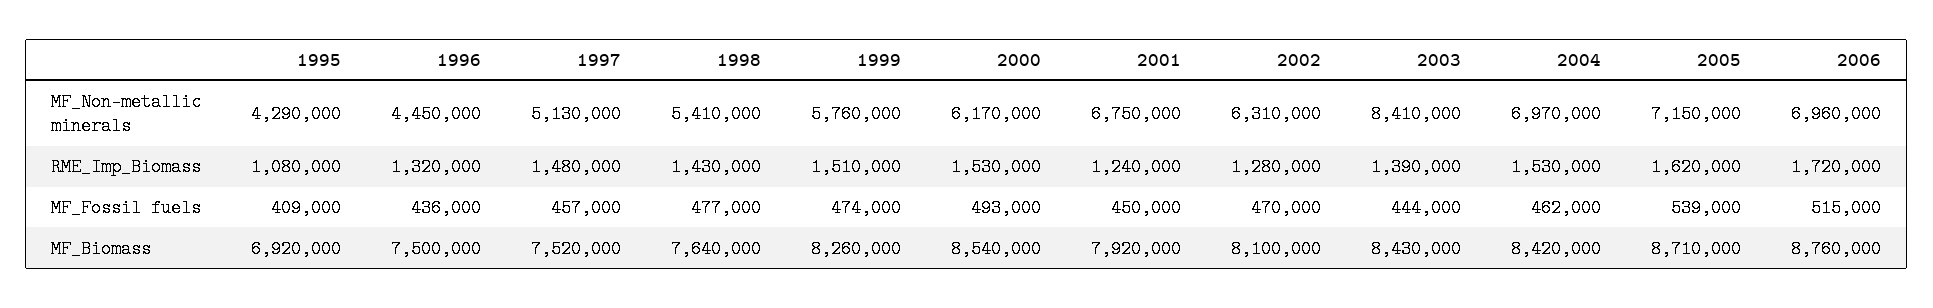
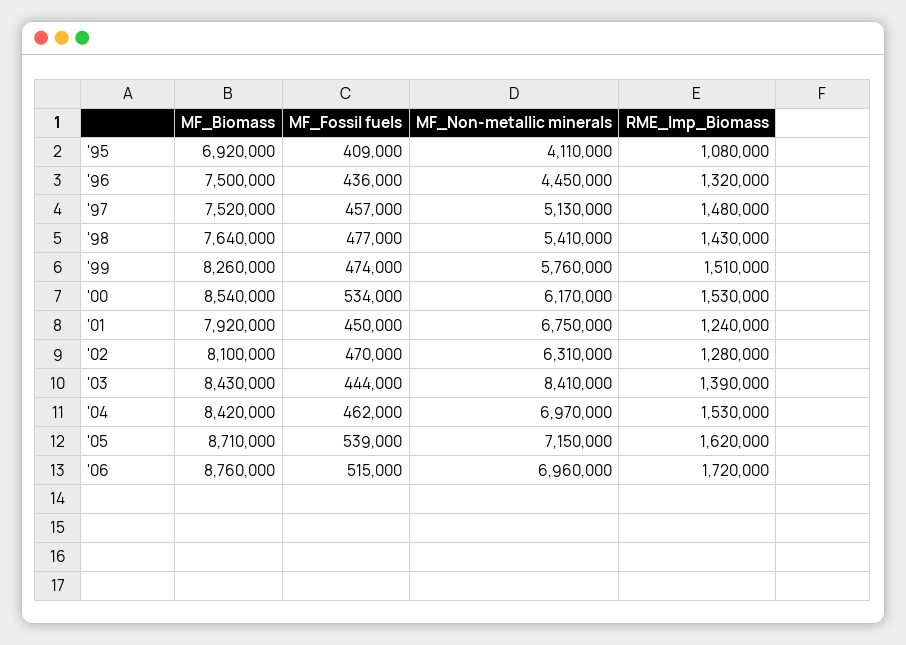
1995, MF_Non-metallic minerals: 4290000 -> 4110000
2000, MF_Fossil fuels: 493000 -> 534000

